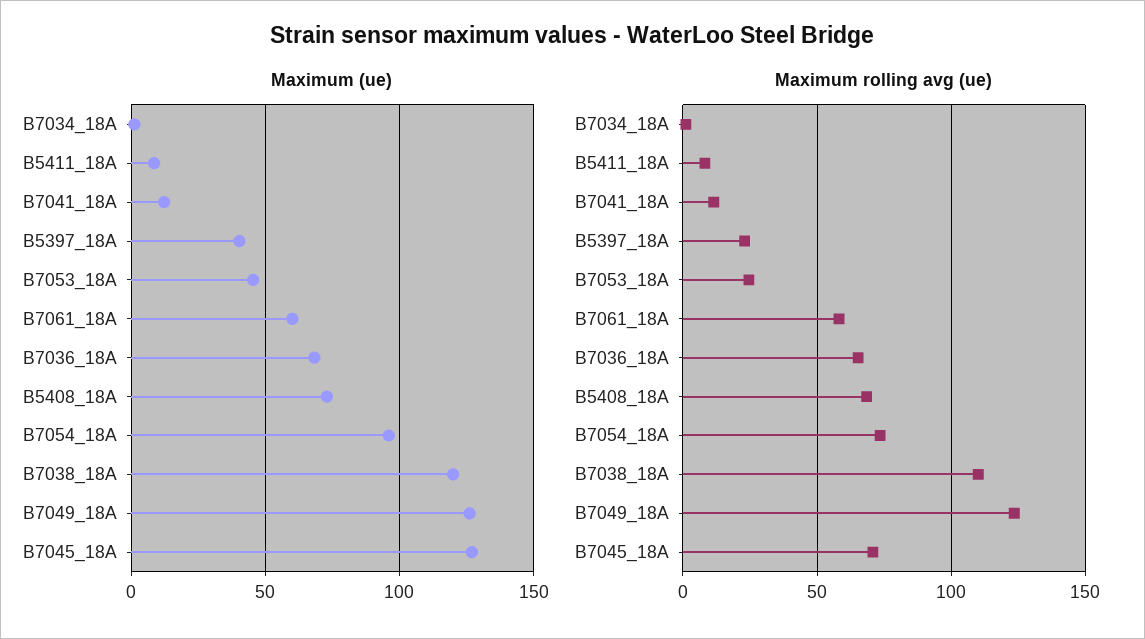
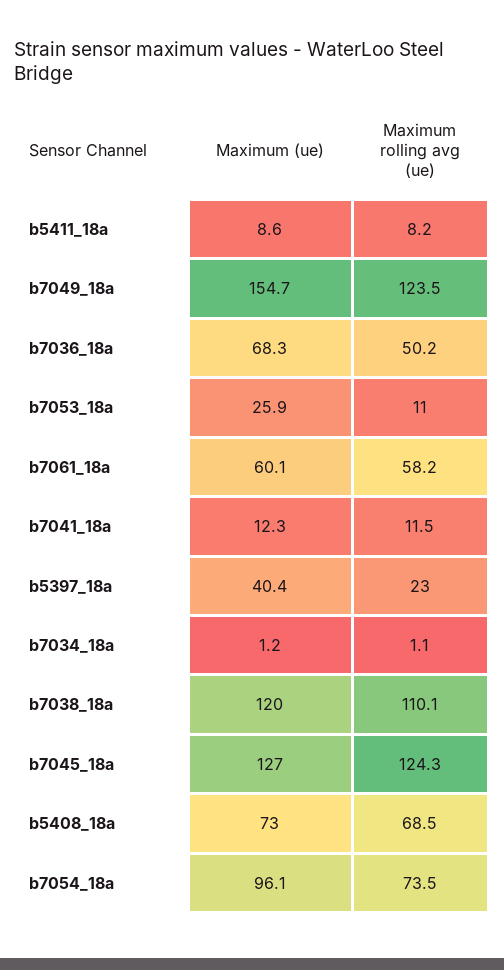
Maximum (ue), B7053_18A: 45 -> 25.9
Maximum (ue), B7049_18A: 125 -> 154.7
Maximum rolling avg (ue), B7053_18A: 25 -> 11
Maximum rolling avg (ue), B7036_18A: 65 -> 50.2
Maximum rolling avg (ue), B7045_18A: 70 -> 124.3

